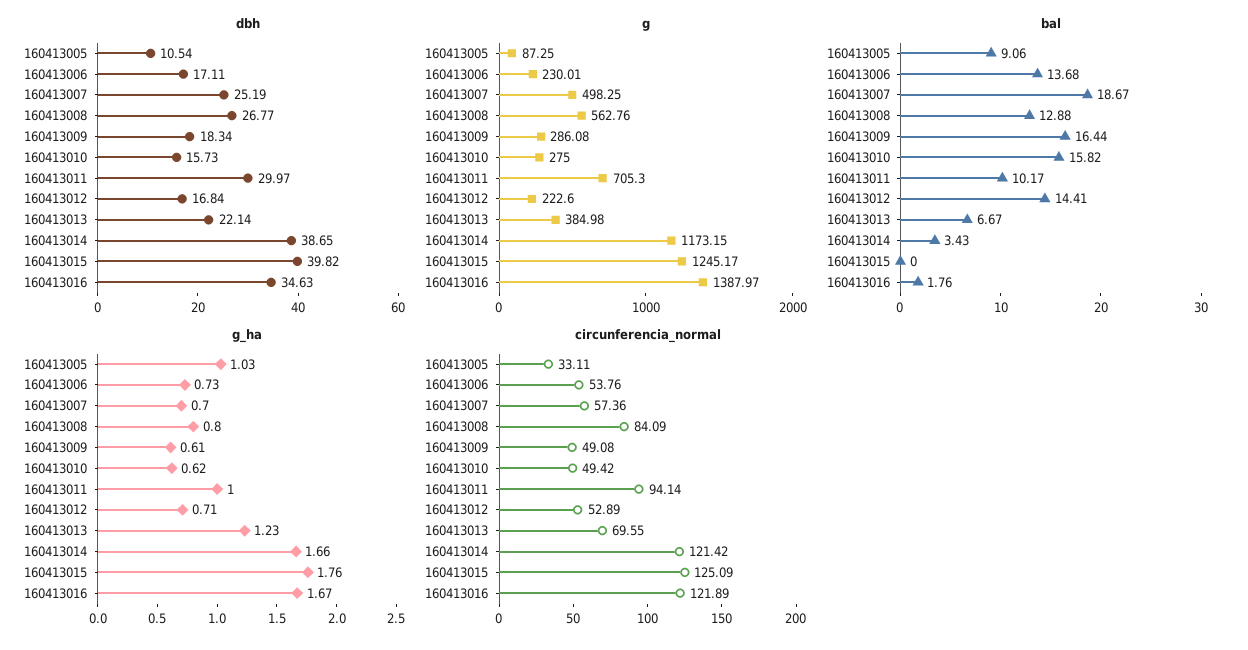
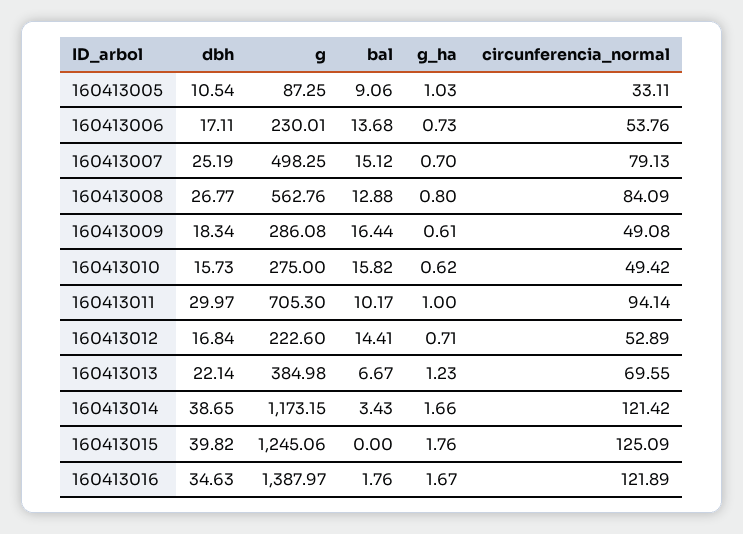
g, 160413015: 1245.17 -> 1245.06
bal, 160413007: 18.67 -> 15.12
circunferencia_normal, 160413007: 57.36 -> 79.13

